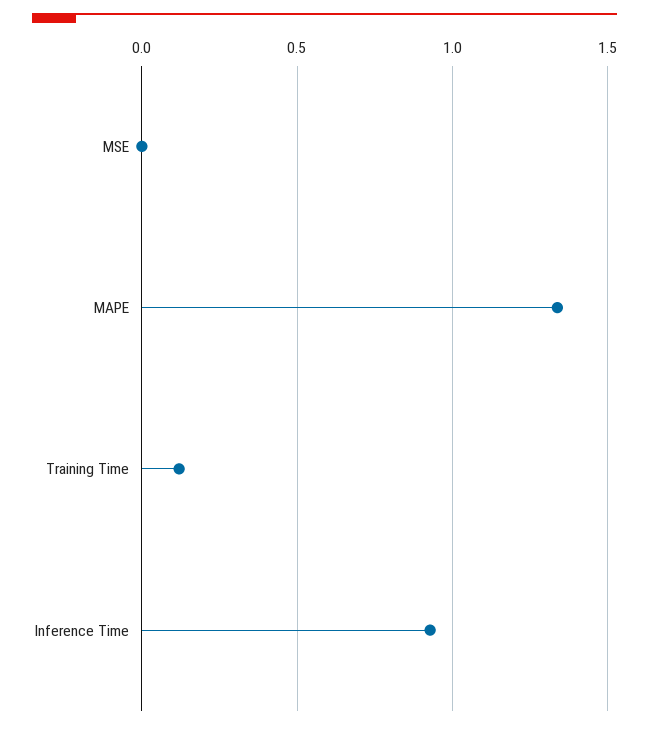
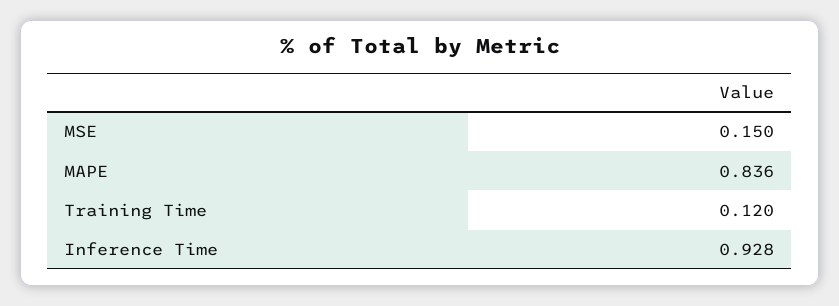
MSE: 0 -> 0.15
MAPE: 1.35 -> 0.836

